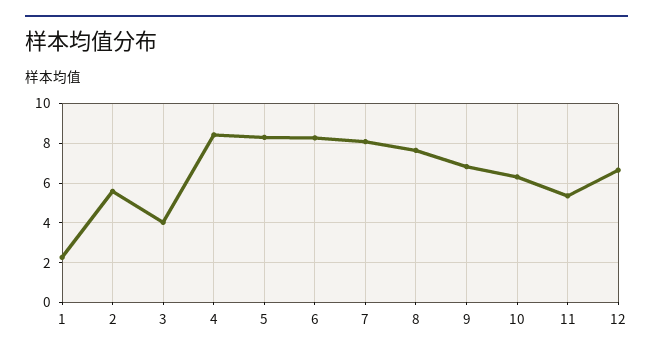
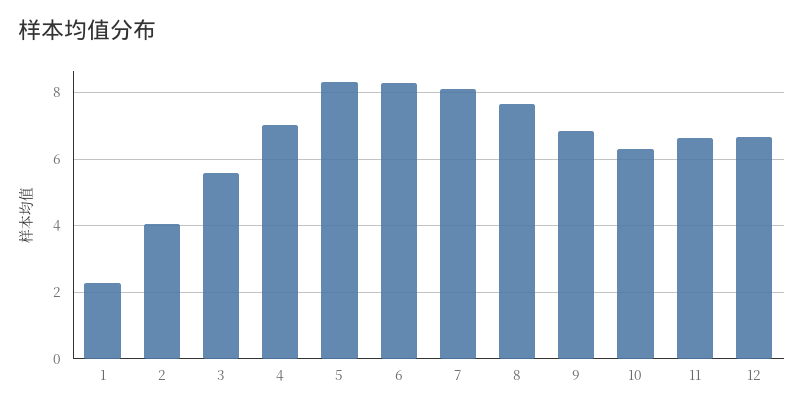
2: 5.5 -> 4
3: 4 -> 5.6
4: 8.5 -> 7
11: 5.5 -> 6.6

